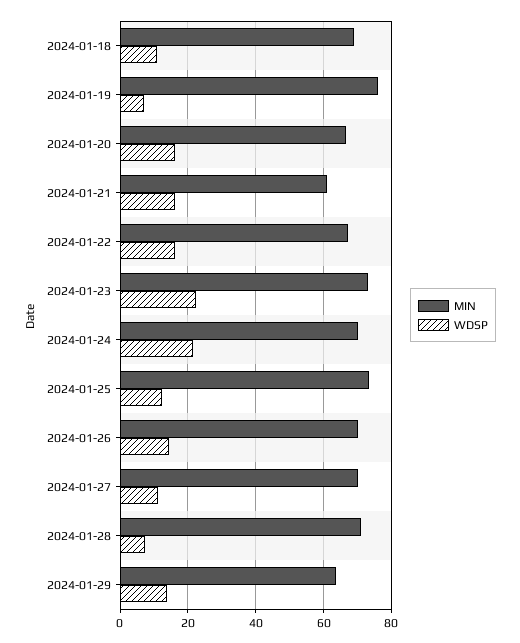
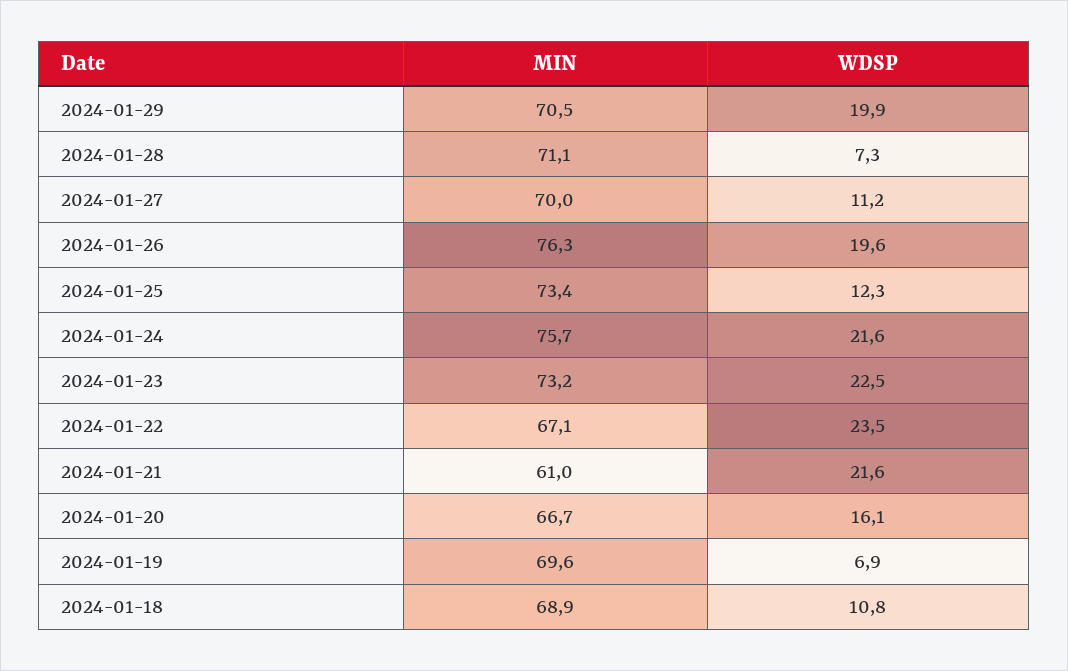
MIN, 2024-01-19: 76 -> 69.6
WDSP, 2024-01-21: 16 -> 21.6
WDSP, 2024-01-22: 16 -> 23.5
MIN, 2024-01-24: 70 -> 75.7
MIN, 2024-01-26: 70 -> 76.3
WDSP, 2024-01-26: 14 -> 19.6
MIN, 2024-01-29: 64 -> 70.5
WDSP, 2024-01-29: 14 -> 19.9

